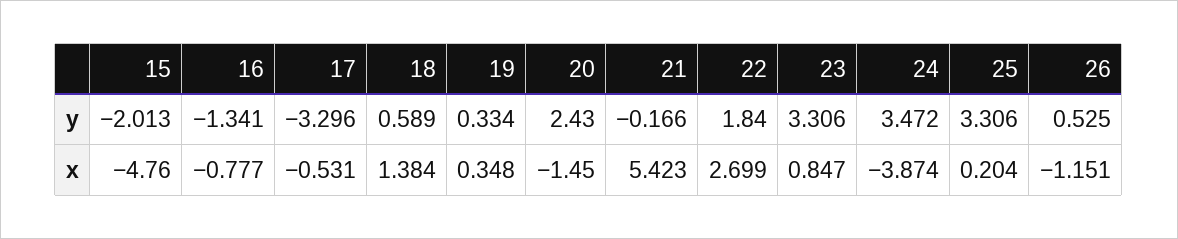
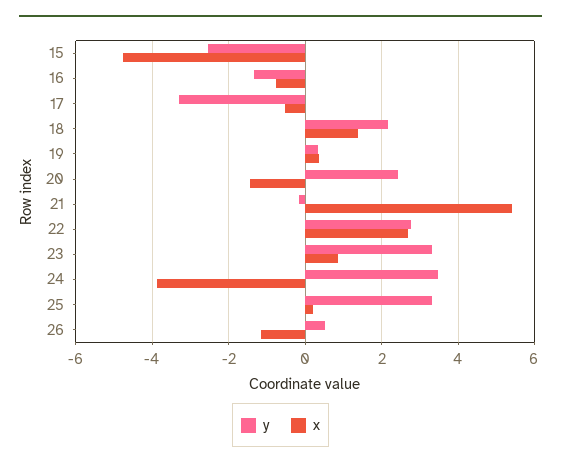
y, 15: -2.013 -> -2.6
y, 18: 0.589 -> 2.2
y, 22: 1.84 -> 2.8

